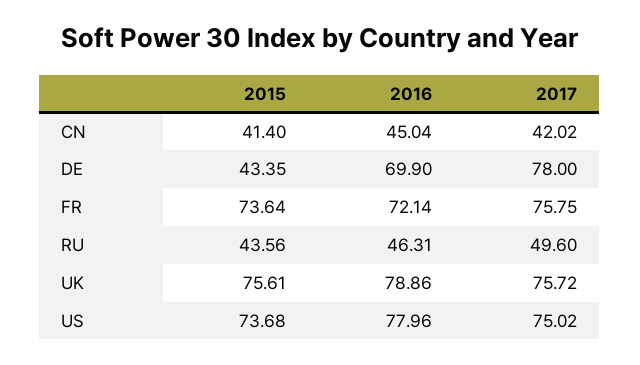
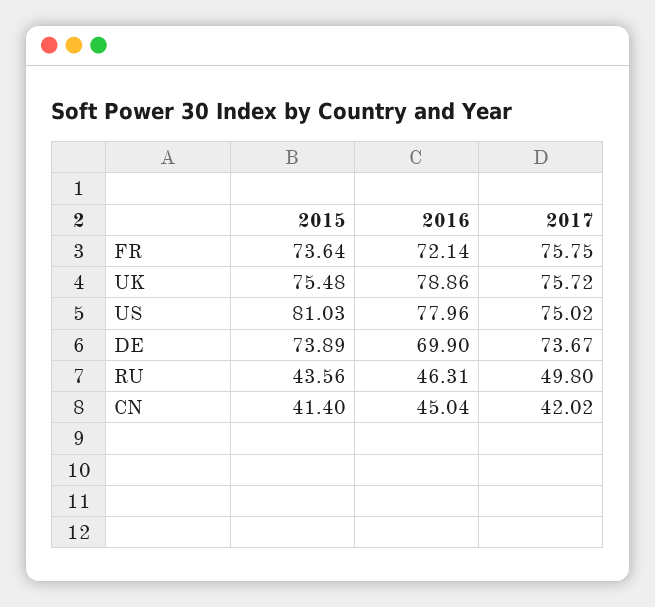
2015, DE: 43.35 -> 73.89
2017, DE: 78 -> 73.67
2017, RU: 49.6 -> 49.8
2015, UK: 75.61 -> 75.48
2015, US: 73.68 -> 81.03

